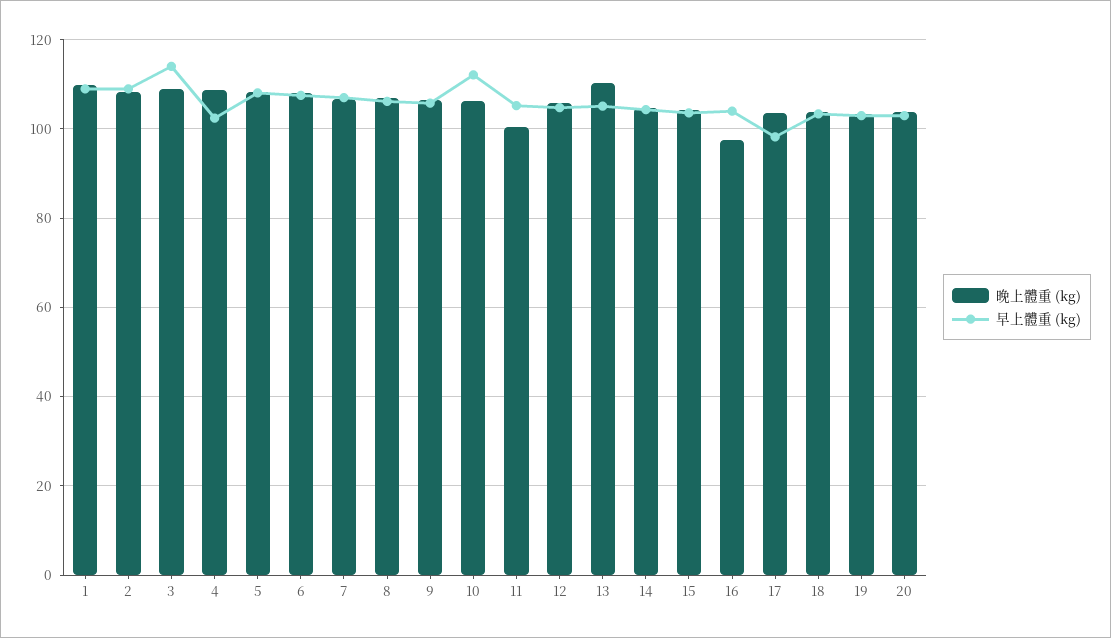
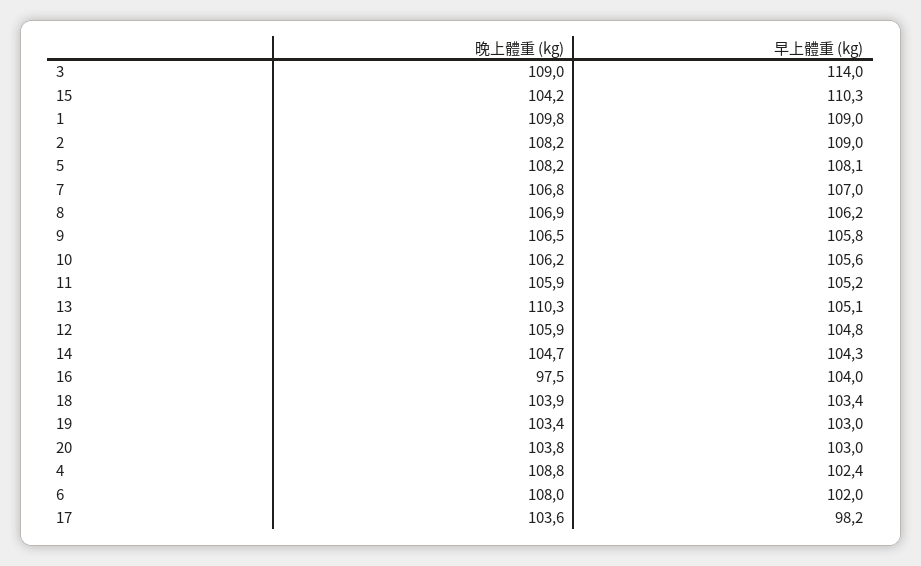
早上體重 (kg), 6: 108 -> 102
早上體重 (kg), 10: 112 -> 105.6
晚上體重 (kg), 11: 100 -> 105.9
早上體重 (kg), 15: 104 -> 110.3

